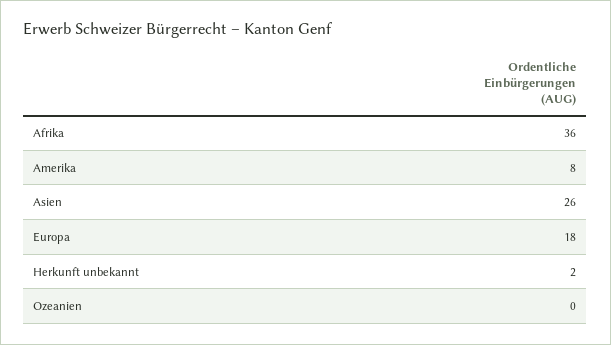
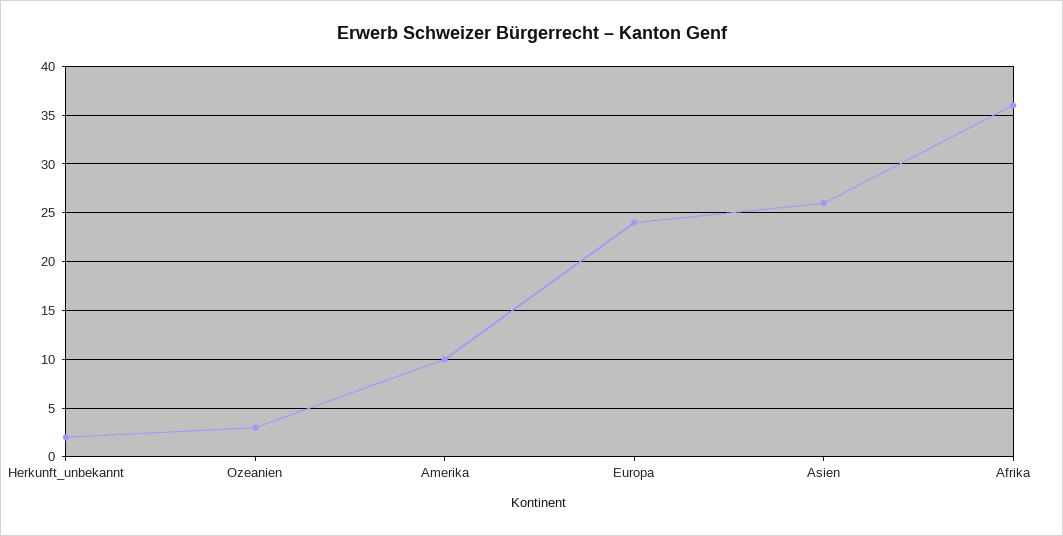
Amerika: 8 -> 10
Europa: 18 -> 24
Ozeanien: 0 -> 3

